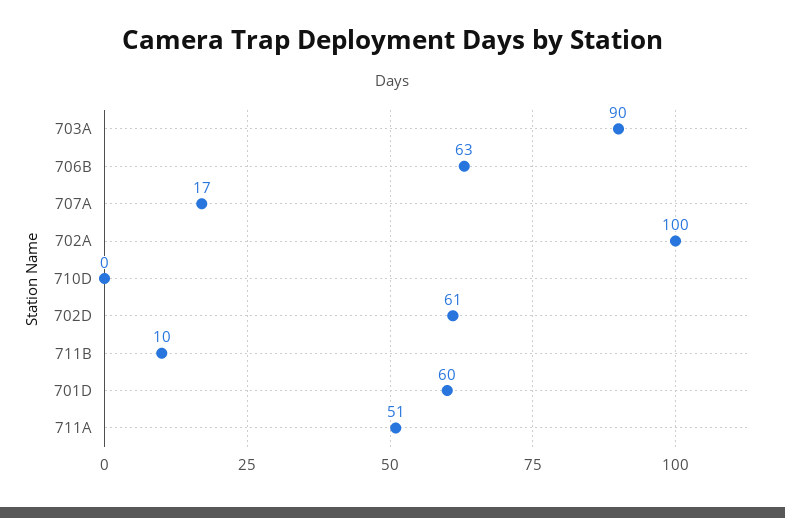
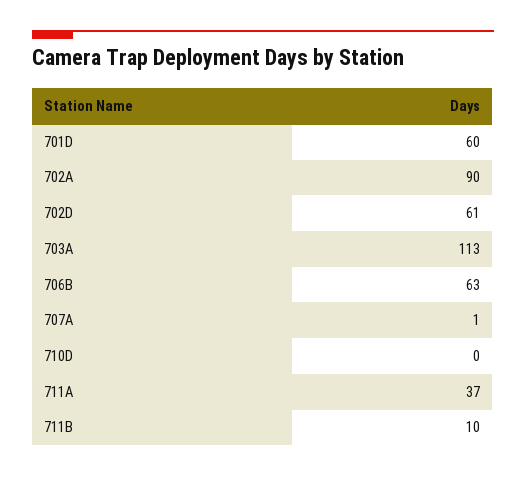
703A: 90 -> 113
707A: 17 -> 1
702A: 100 -> 90
711A: 51 -> 37

